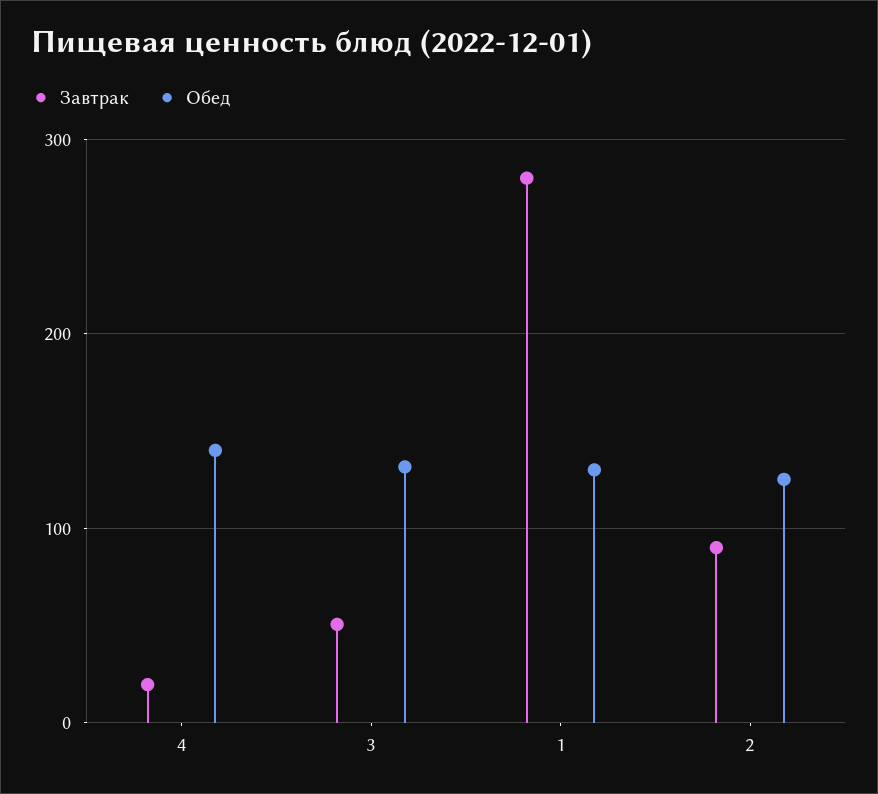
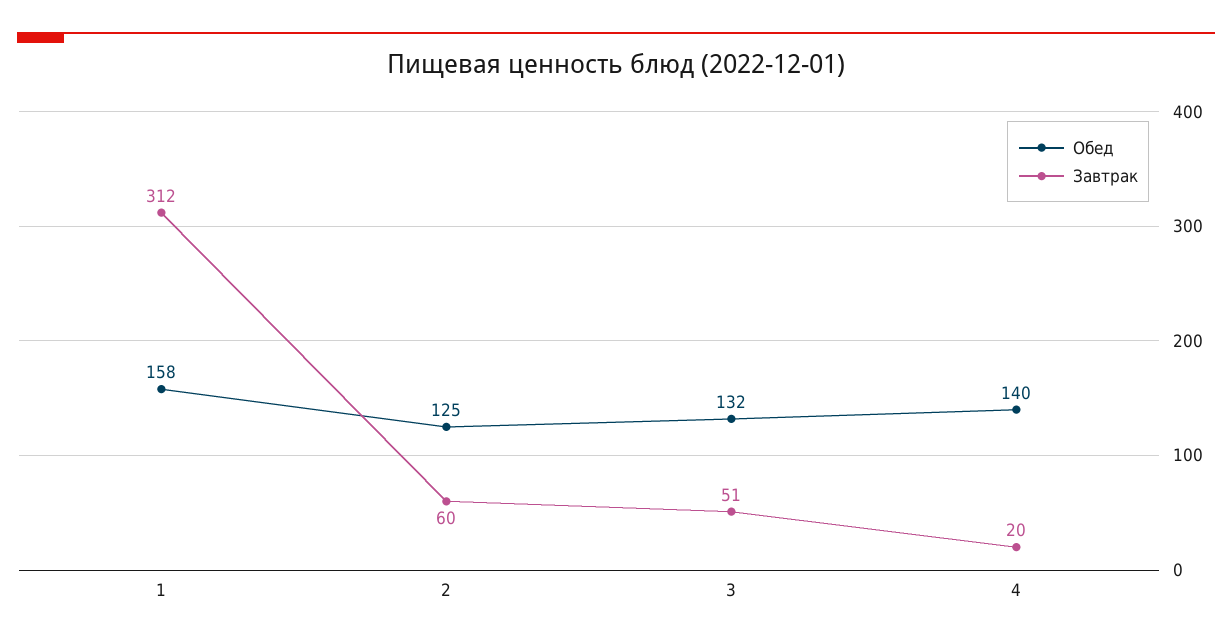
Завтрак, 1: 280 -> 312
Обед, 1: 130 -> 158
Завтрак, 2: 90 -> 60

